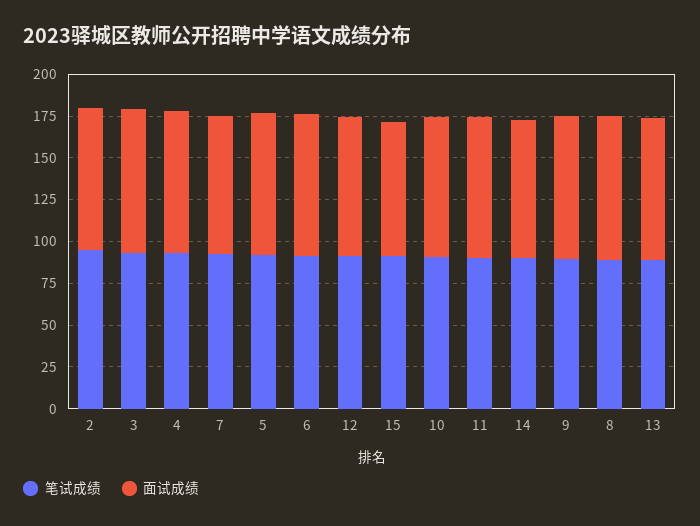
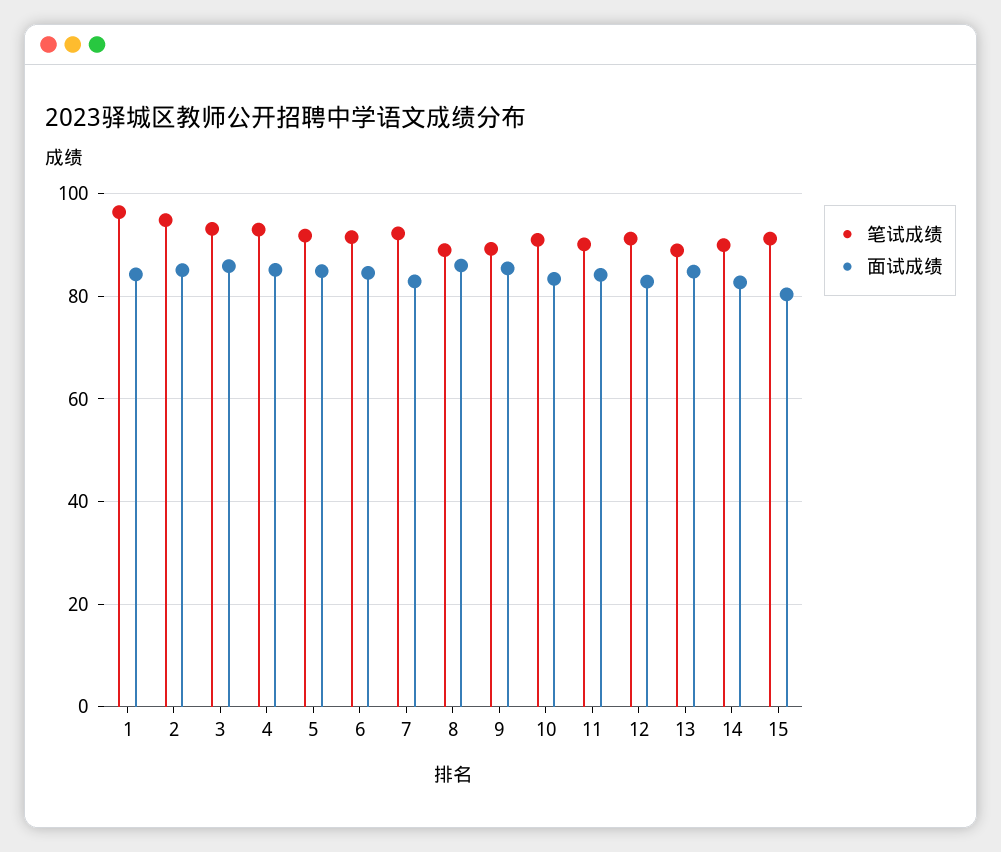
笔试成绩, 1: none -> 96
面试成绩, 1: none -> 84

